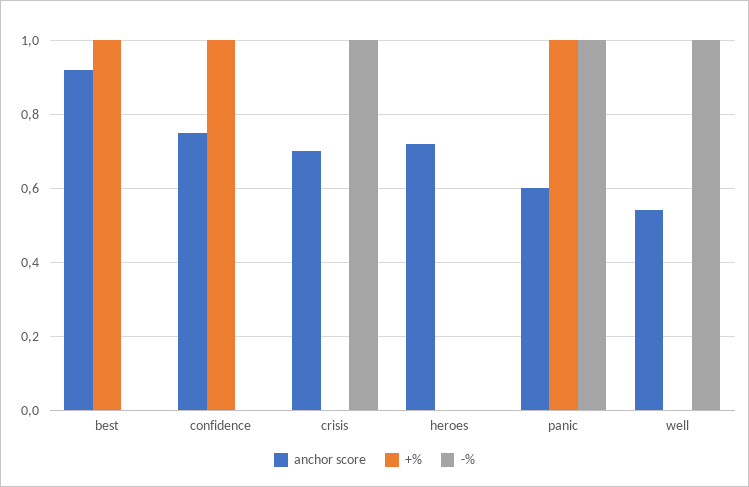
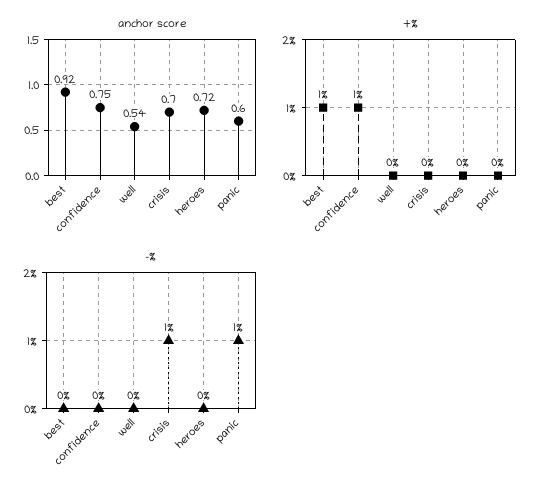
+%, panic: 1 -> 0
-%, well: 1 -> 0

